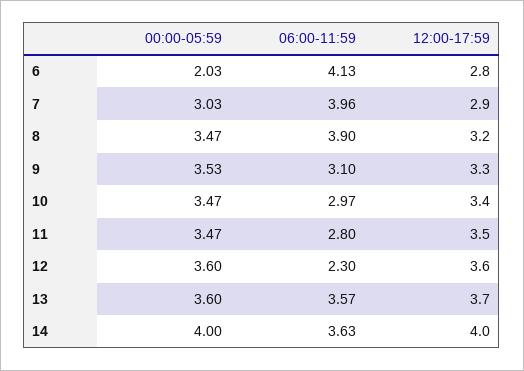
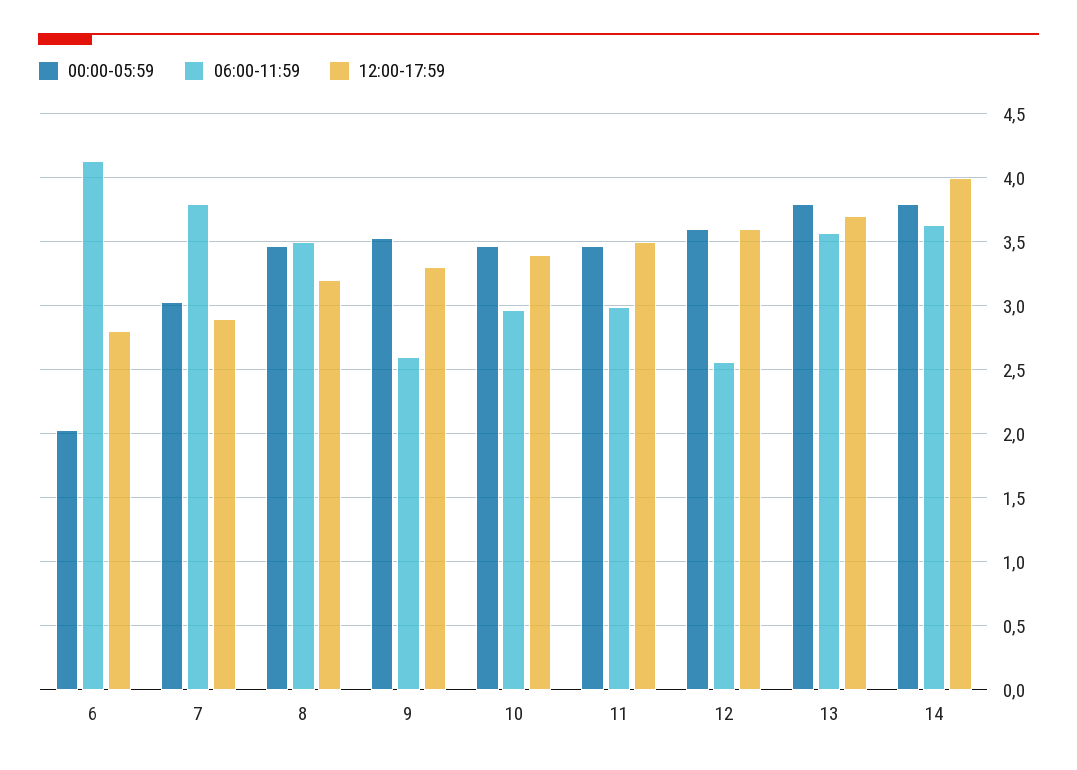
06:00-11:59, 7: 3.96 -> 3.8
06:00-11:59, 8: 3.9 -> 3.5
06:00-11:59, 9: 3.1 -> 2.6
06:00-11:59, 11: 2.8 -> 3
06:00-11:59, 12: 2.3 -> 2.55
00:00-05:59, 13: 3.6 -> 3.8
00:00-05:59, 14: 4 -> 3.8

